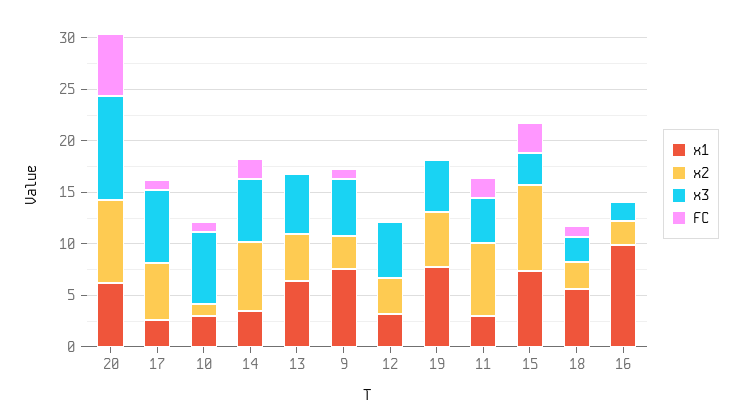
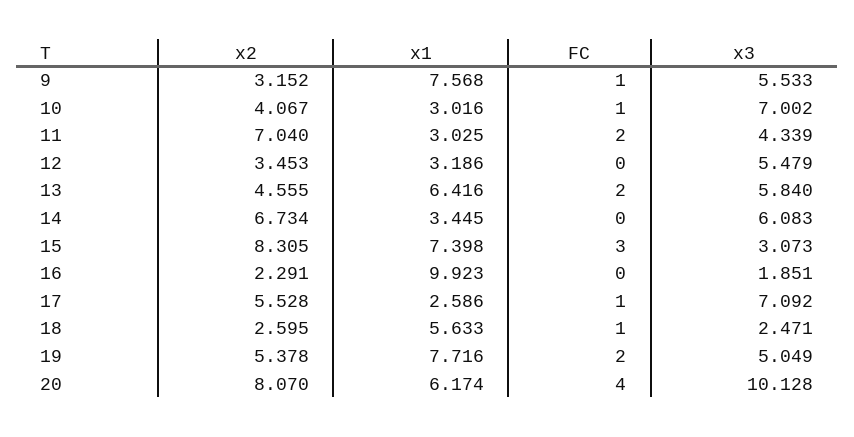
FC, 20: 6 -> 4
x2, 10: 1 -> 4.067
FC, 14: 2 -> 0
FC, 13: 0 -> 2
FC, 19: 0 -> 2

